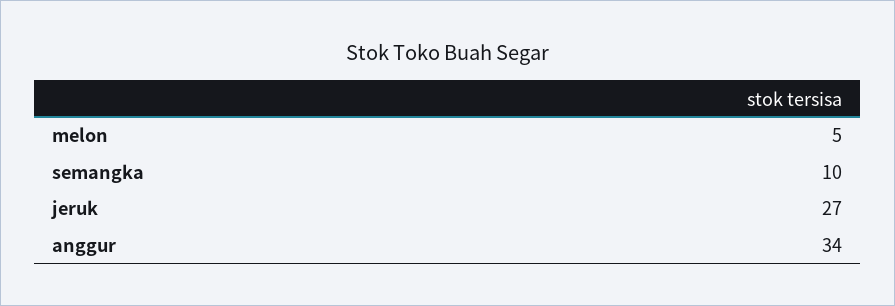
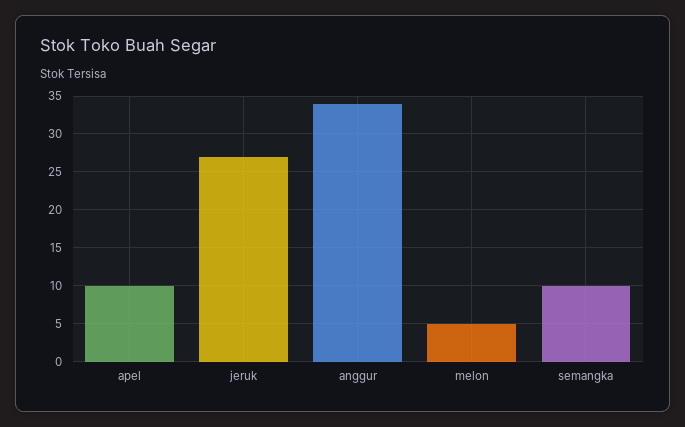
apel: none -> 10

